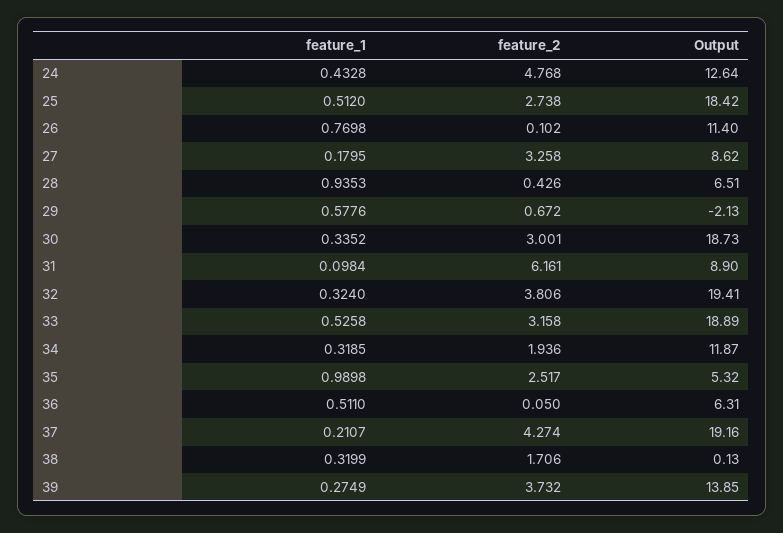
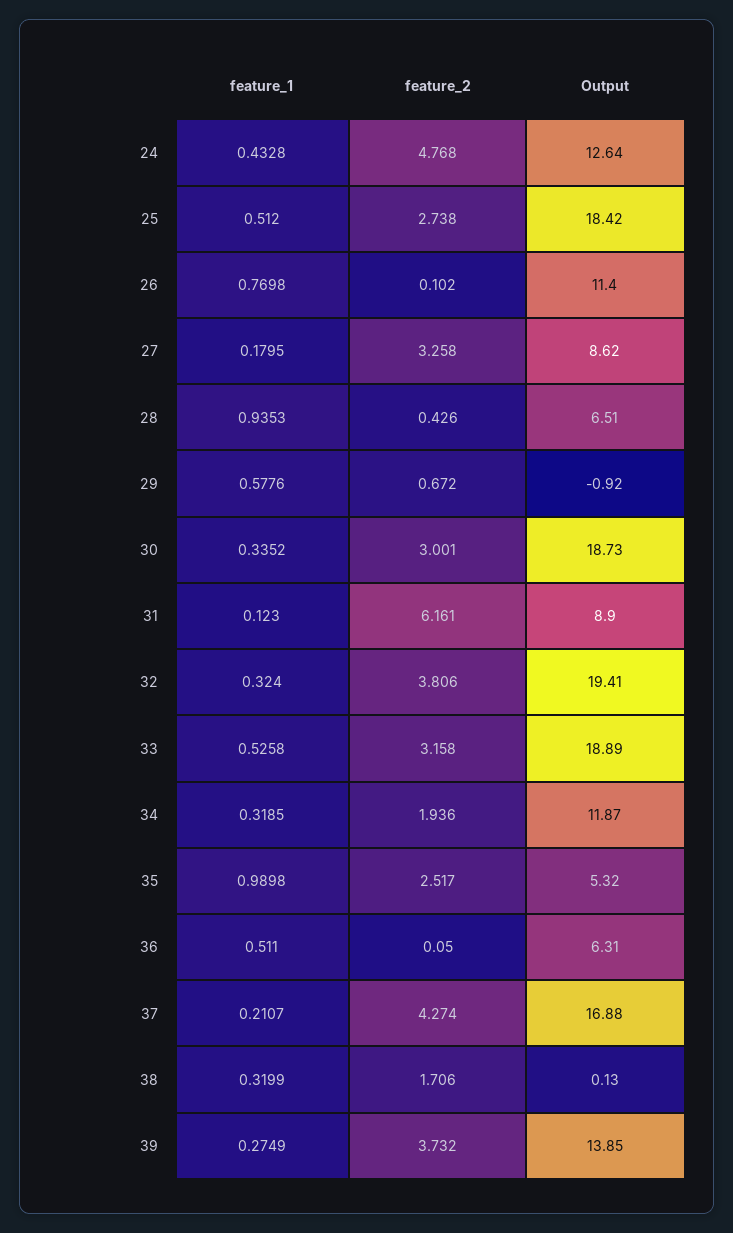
Output, 29: -2.13 -> -0.92
feature_1, 31: 0.0984 -> 0.123
Output, 37: 19.16 -> 16.88

